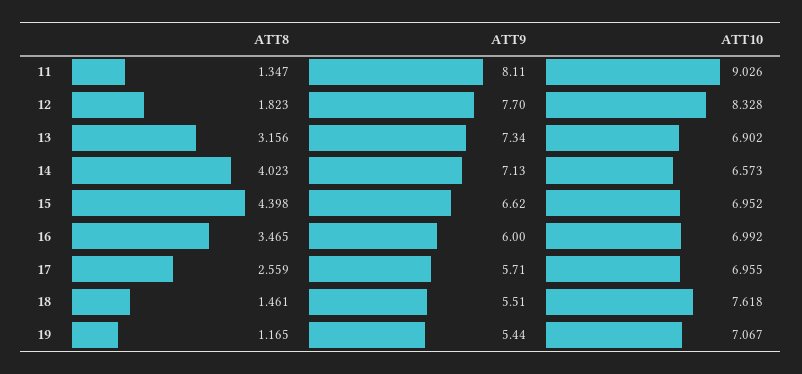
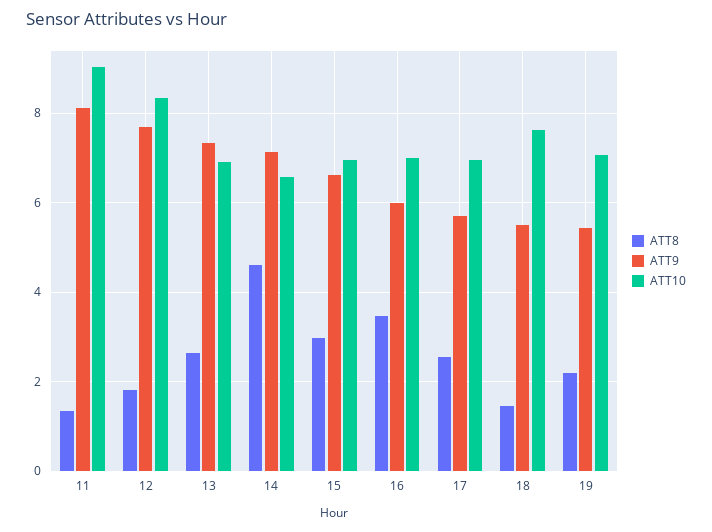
ATT8, 13: 3.156 -> 2.6
ATT8, 14: 4.023 -> 4.6
ATT8, 15: 4.398 -> 3
ATT8, 19: 1.165 -> 2.2

